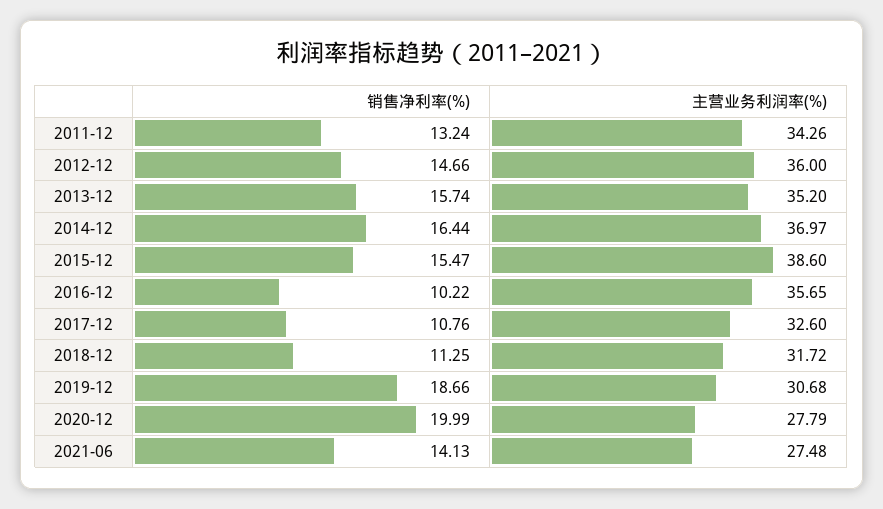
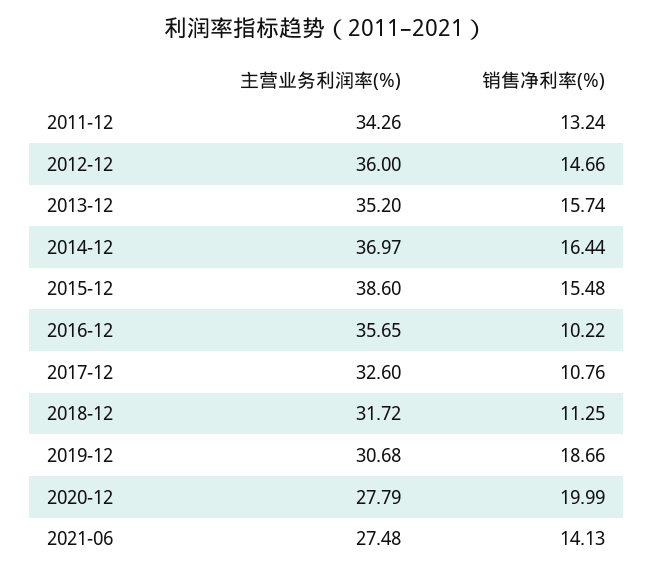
销售净利率(%), 2015-12: 15.47 -> 15.48

